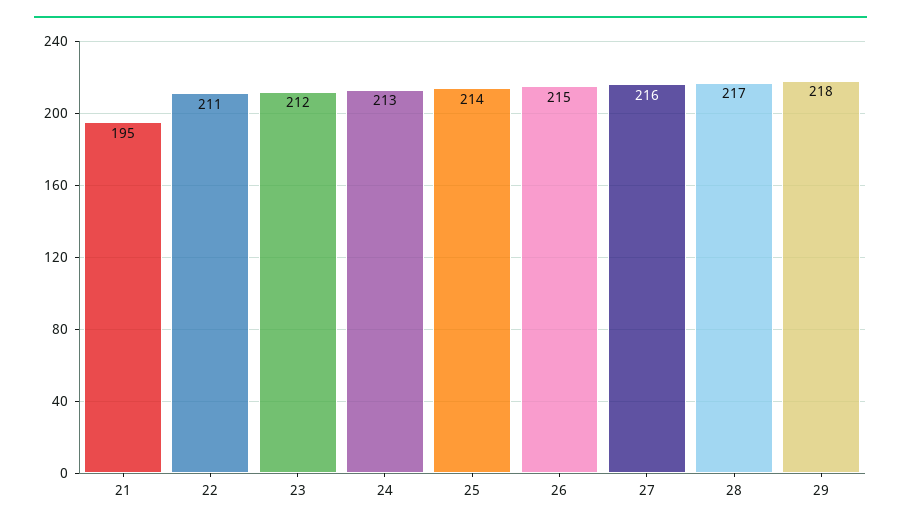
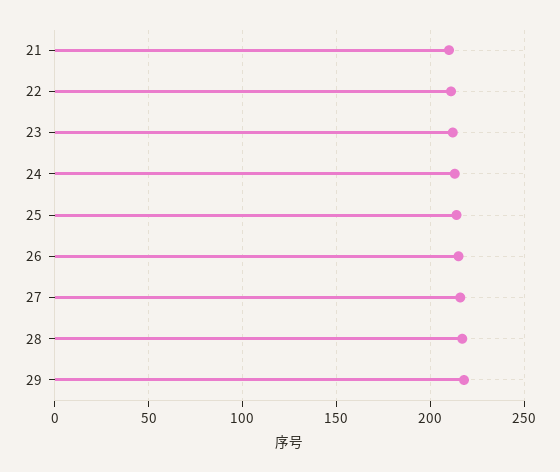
21: 195 -> 210

